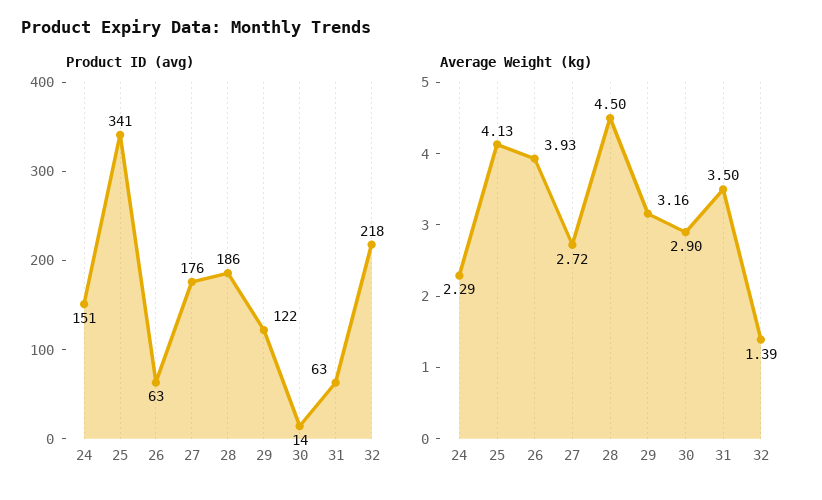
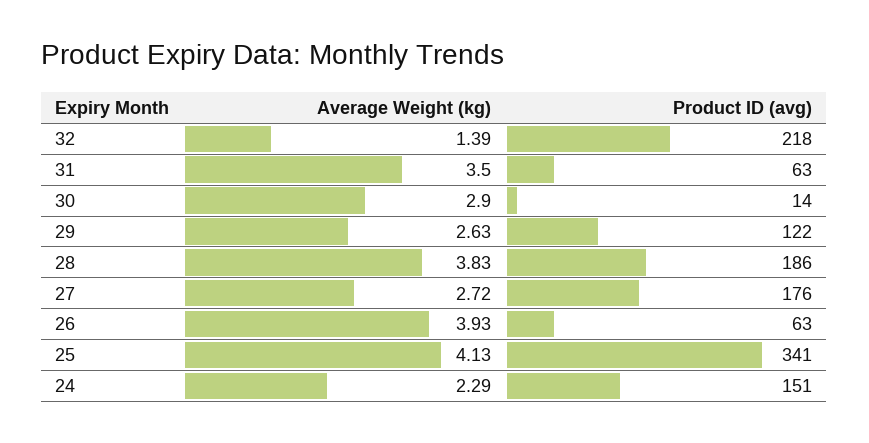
Average Weight (kg), 28: 4.5 -> 3.83
Average Weight (kg), 29: 3.16 -> 2.63

